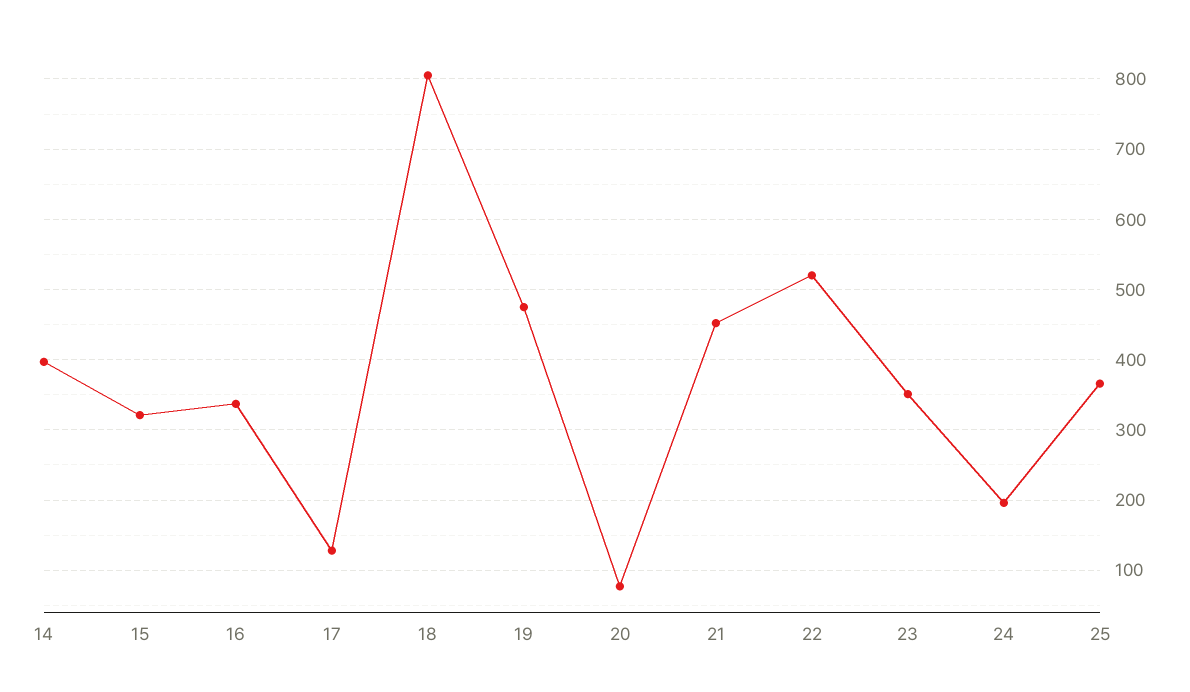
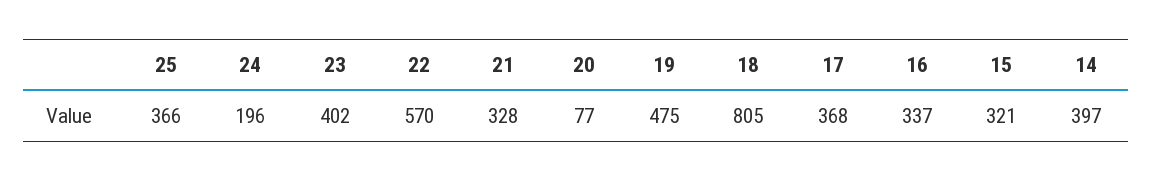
17: 130 -> 368
21: 450 -> 328
22: 520 -> 570
23: 350 -> 402

